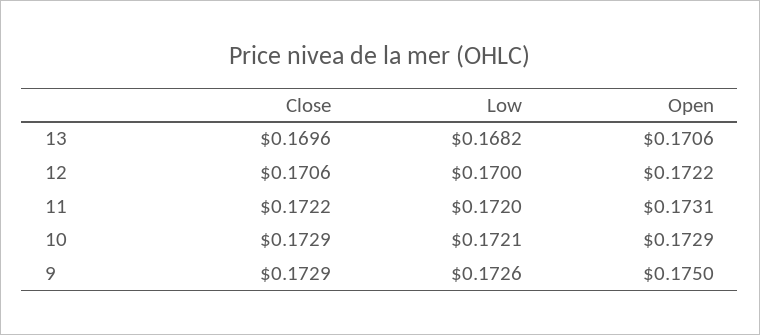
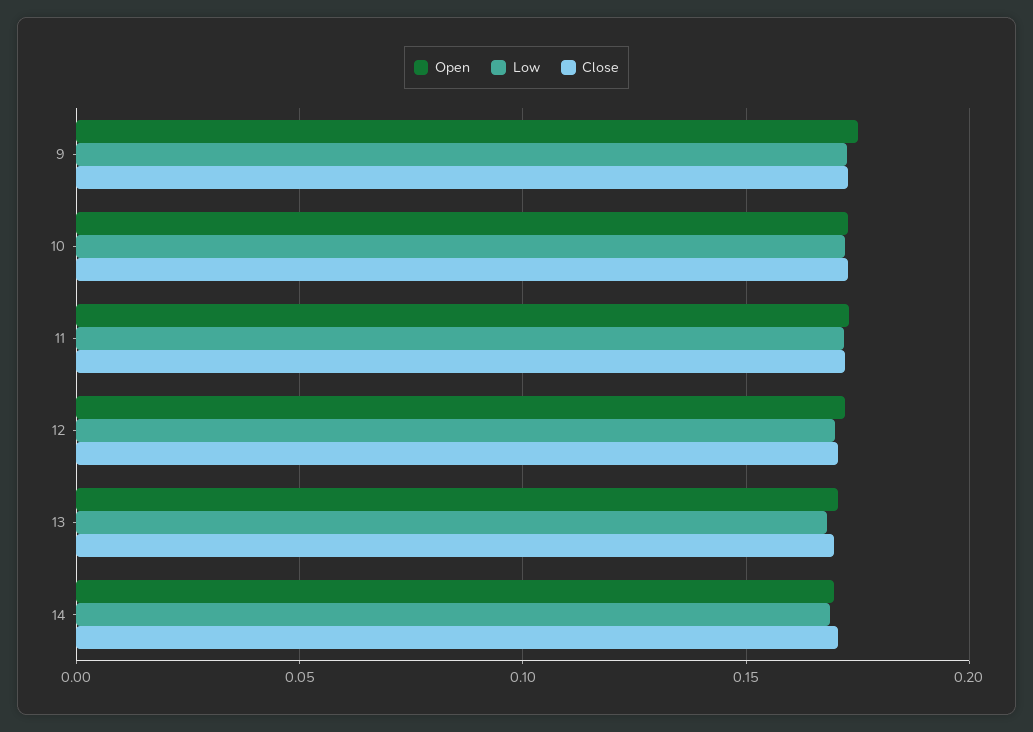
Open, 14: none -> 0.17
Low, 14: none -> 0.17
Close, 14: none -> 0.17

